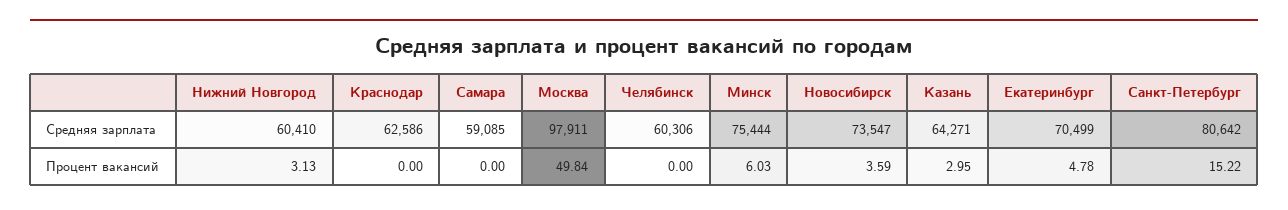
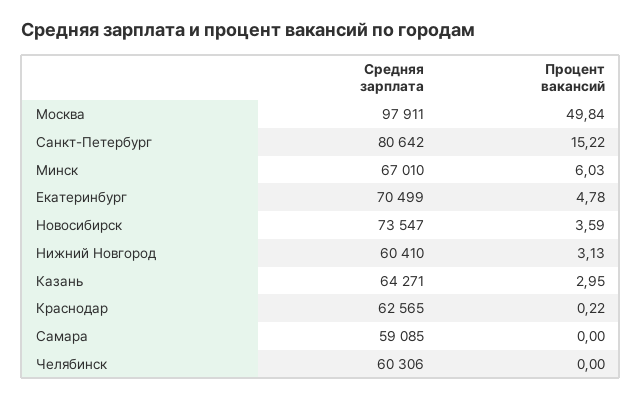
Краснодар, Средняя зарплата: 62586 -> 62565
Минск, Средняя зарплата: 75444 -> 67010
Краснодар, Процент вакансий: 0 -> 0.22

